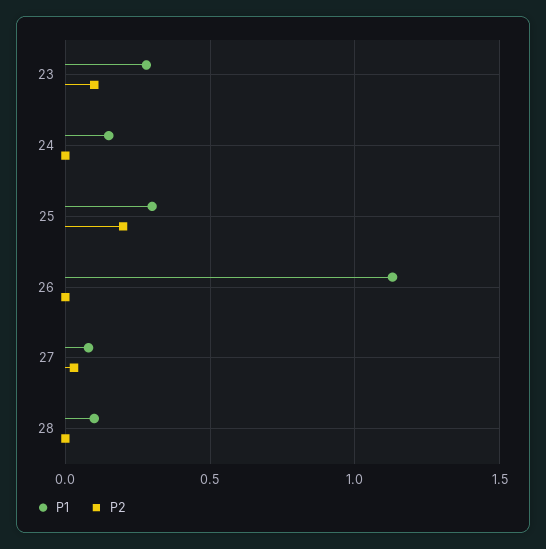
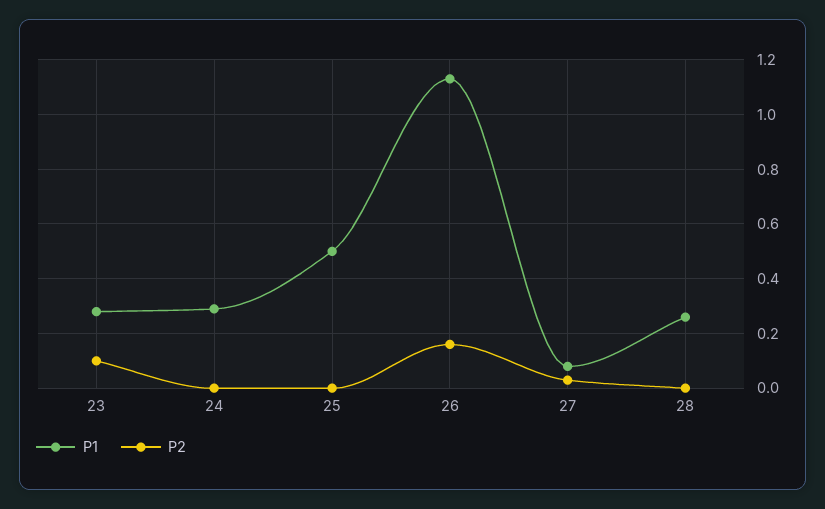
P1, 24: 0.15 -> 0.3
P1, 25: 0.3 -> 0.5
P2, 25: 0.2 -> 0
P2, 26: 0 -> 0.15
P1, 28: 0.1 -> 0.25

